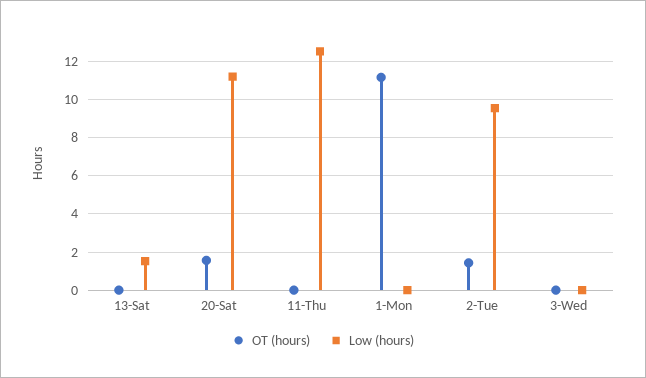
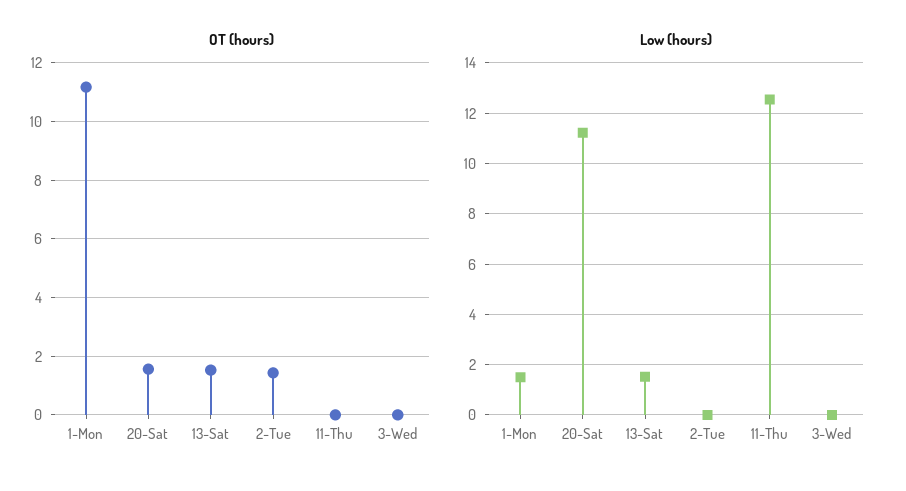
OT (hours), 13-Sat: 0 -> 1.5
Low (hours), 1-Mon: 0 -> 1.5
Low (hours), 2-Tue: 9.5 -> 0

